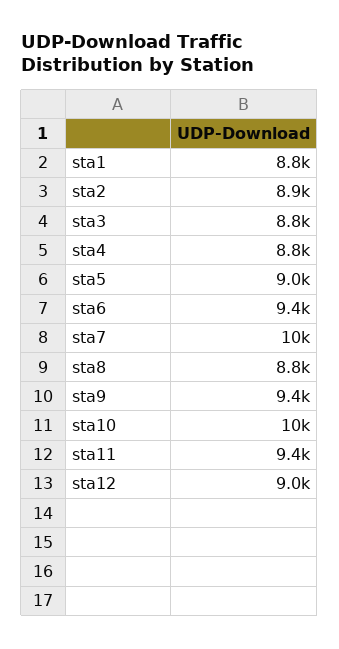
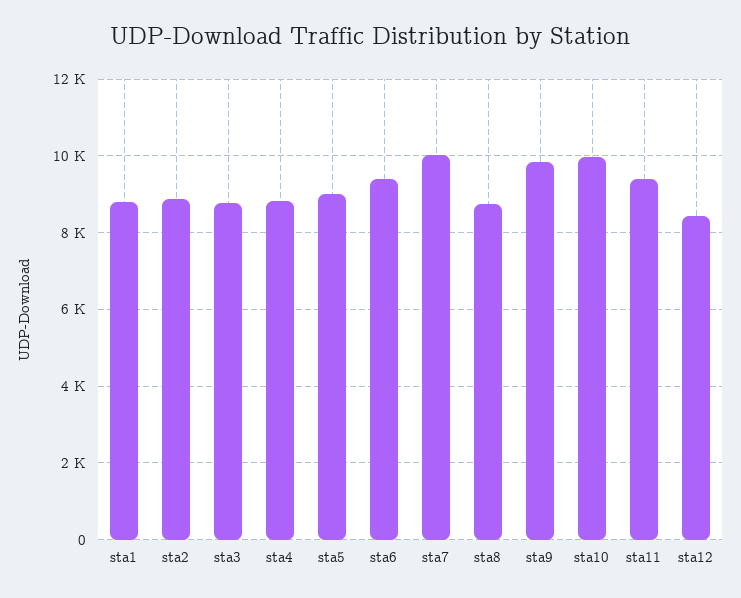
sta9: 9400 -> 9800
sta12: 9000 -> 8400

